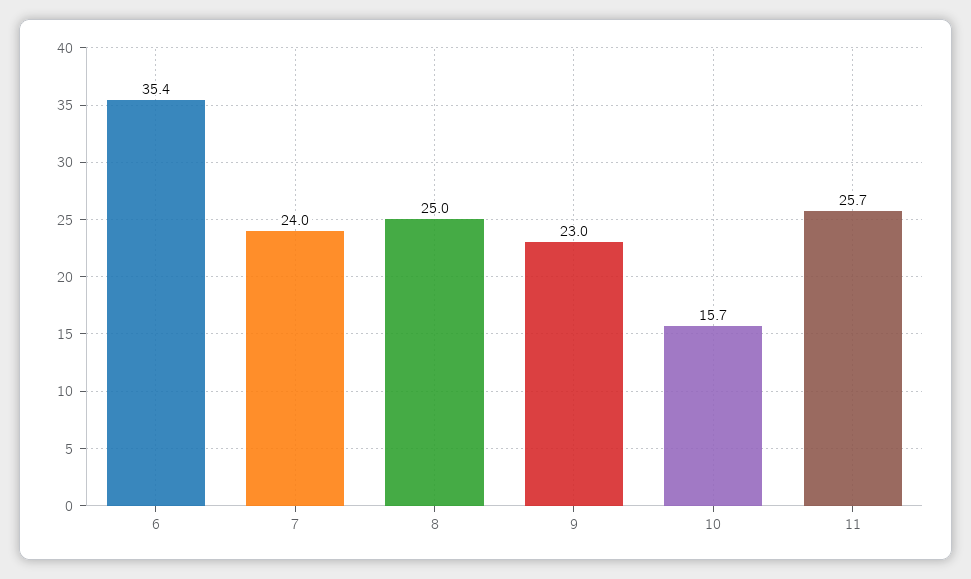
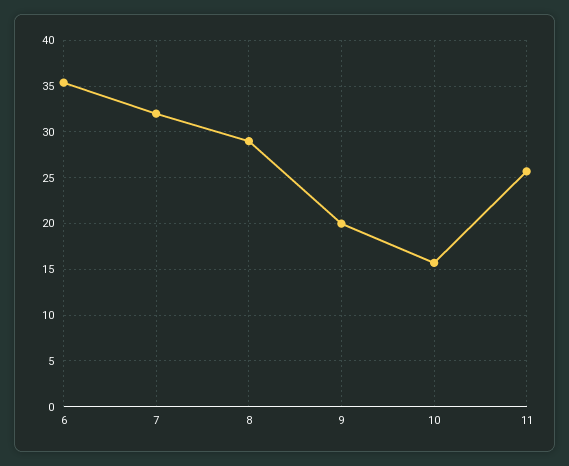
7: 24 -> 32
8: 25 -> 29
9: 23 -> 20

